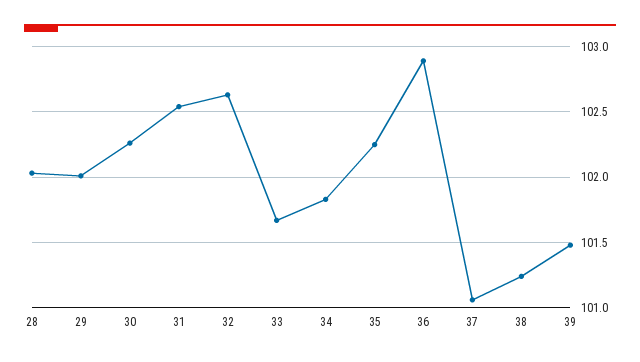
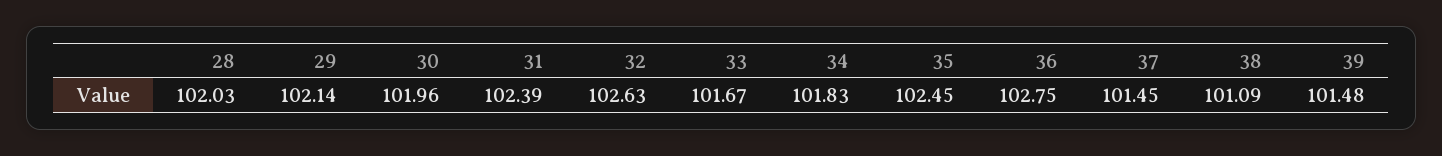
29: 102 -> 102.14
30: 102.25 -> 101.96
31: 102.55 -> 102.39
35: 102.25 -> 102.45
36: 102.9 -> 102.75
37: 101.05 -> 101.45
38: 101.25 -> 101.09

